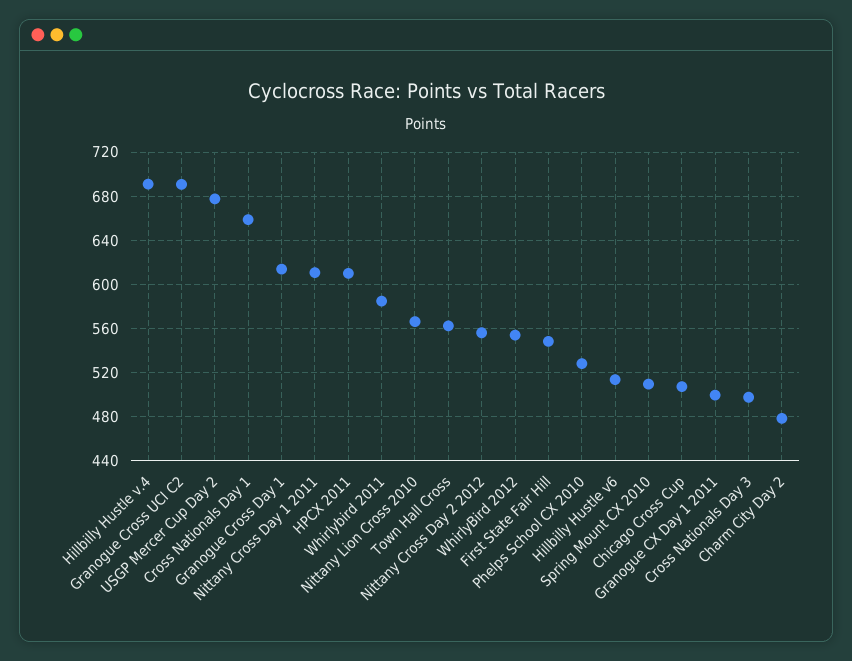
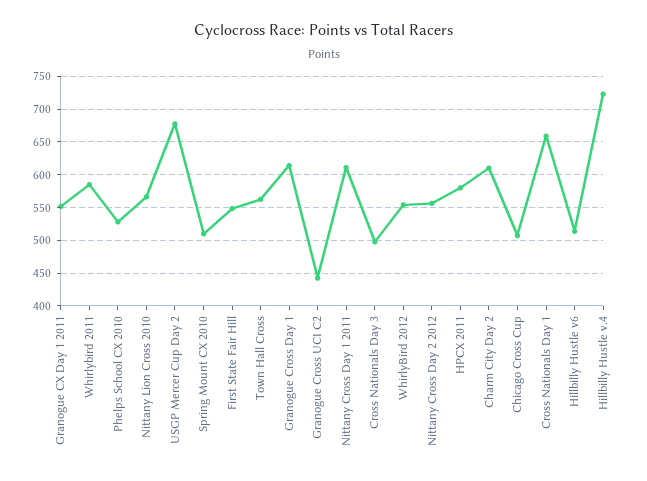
Hillbilly Hustle v.4: 690 -> 720
Granogue Cross UCI C2: 690 -> 440
HPCX 2011: 610 -> 580
Granogue CX Day 1 2011: 500 -> 550
Charm City Day 2: 480 -> 610

